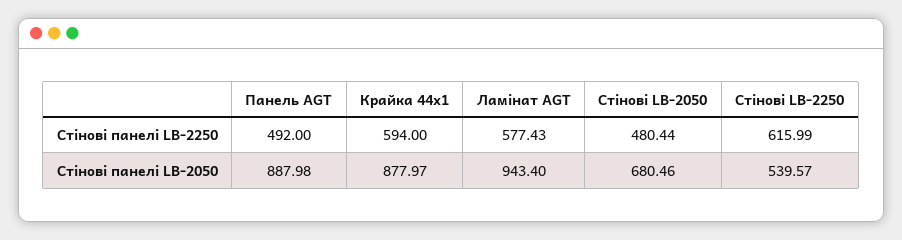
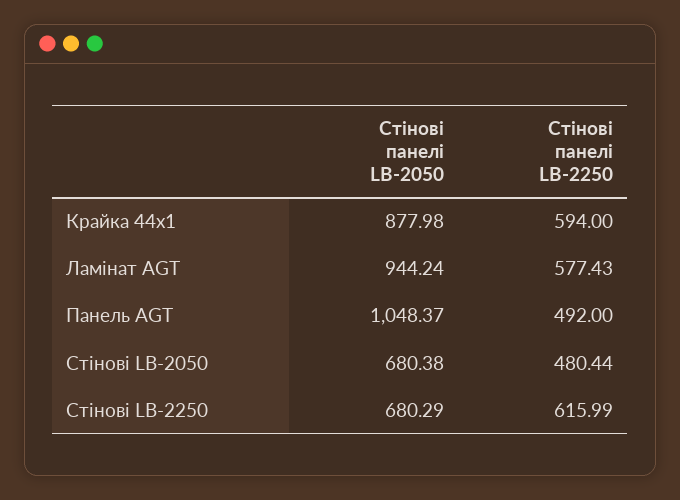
Панель AGT, Стінові панелі LB-2050: 887.98 -> 1048.37
Крайка 44x1, Стінові панелі LB-2050: 877.97 -> 877.98
Ламінат AGT, Стінові панелі LB-2050: 943.4 -> 944.24
Стінові LB-2050, Стінові панелі LB-2050: 680.46 -> 680.38
Стінові LB-2250, Стінові панелі LB-2050: 539.57 -> 680.29

